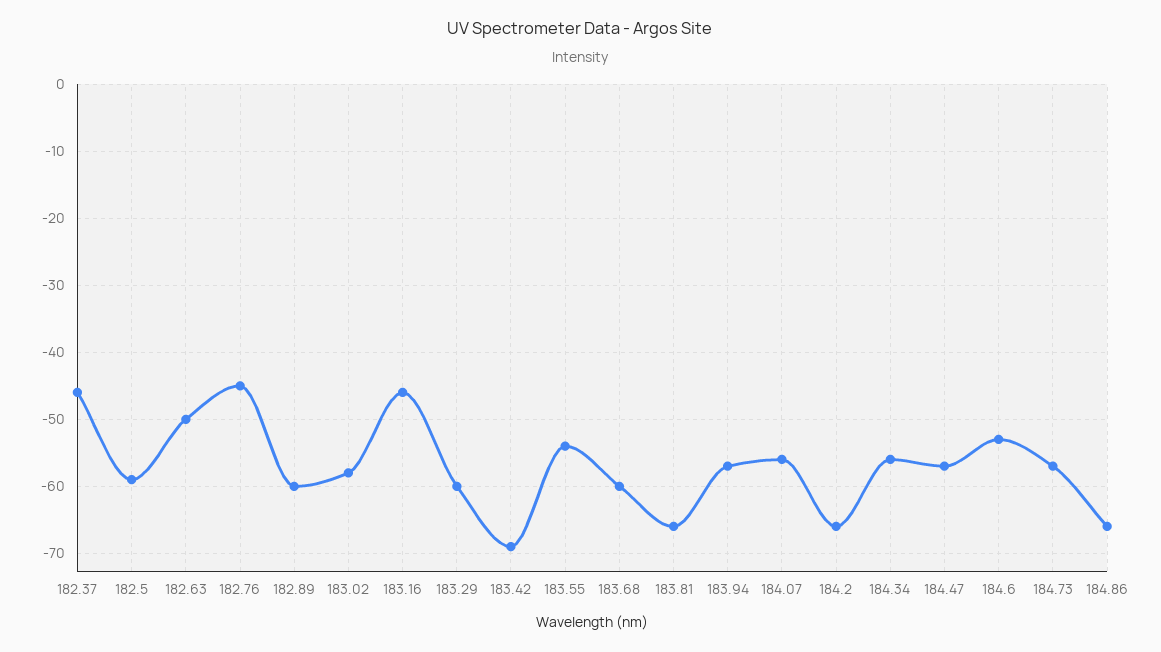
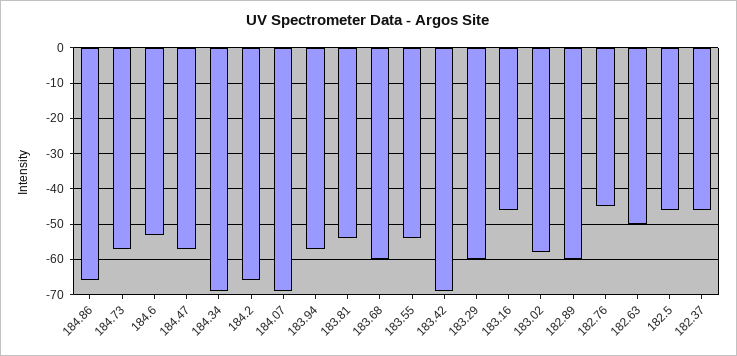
182.5: -59 -> -45
183.81: -66 -> -55
184.07: -56 -> -70
184.34: -56 -> -70

